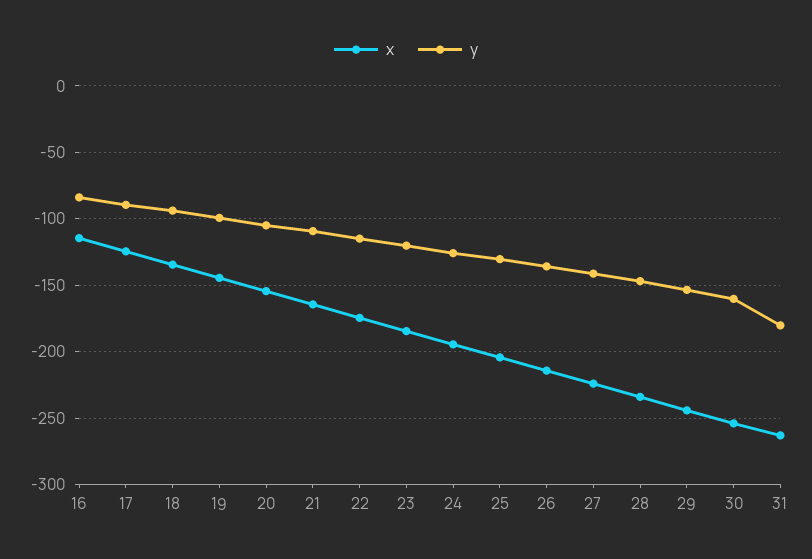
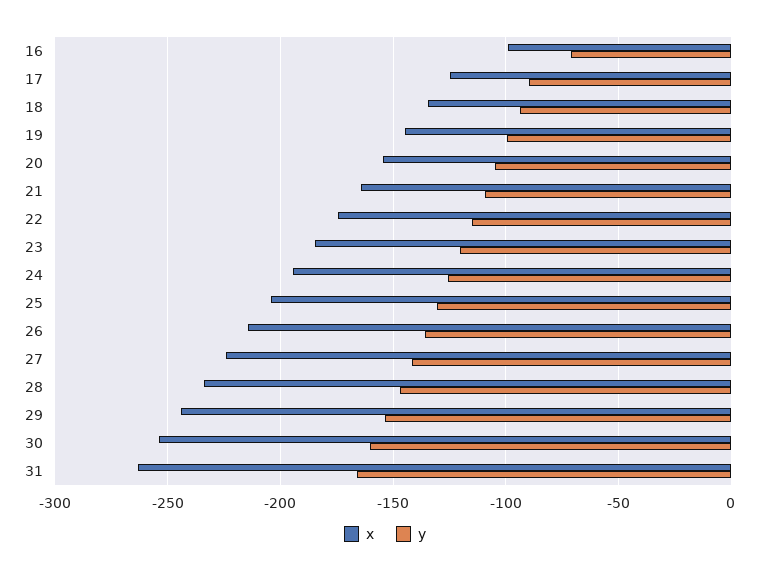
x, 16: -115 -> -100
y, 16: -85 -> -70
y, 31: -180 -> -165

